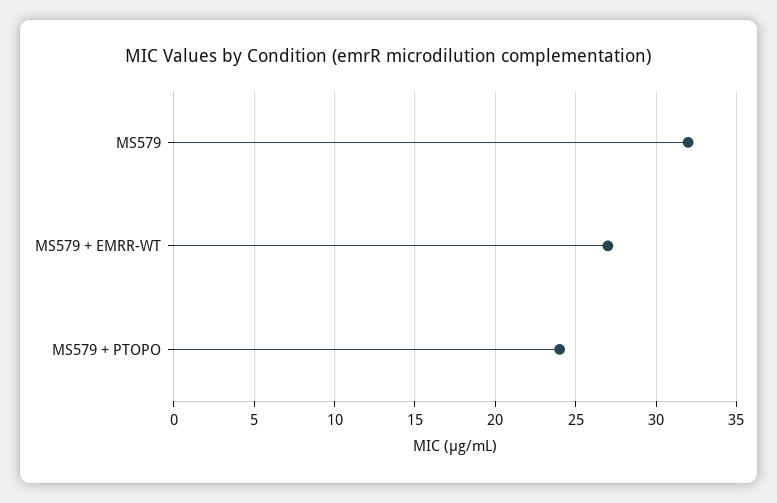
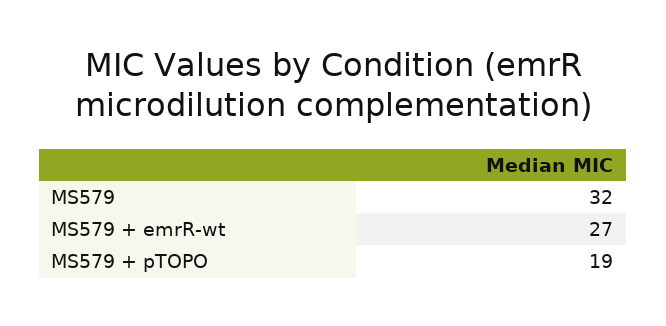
MS579 + PTOPO: 24 -> 19

